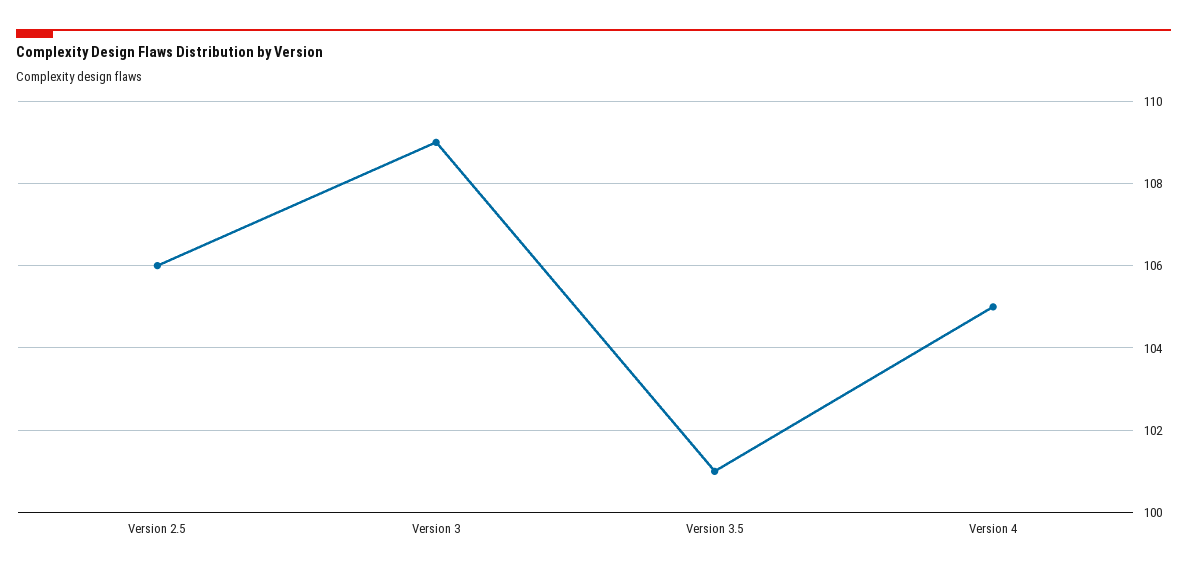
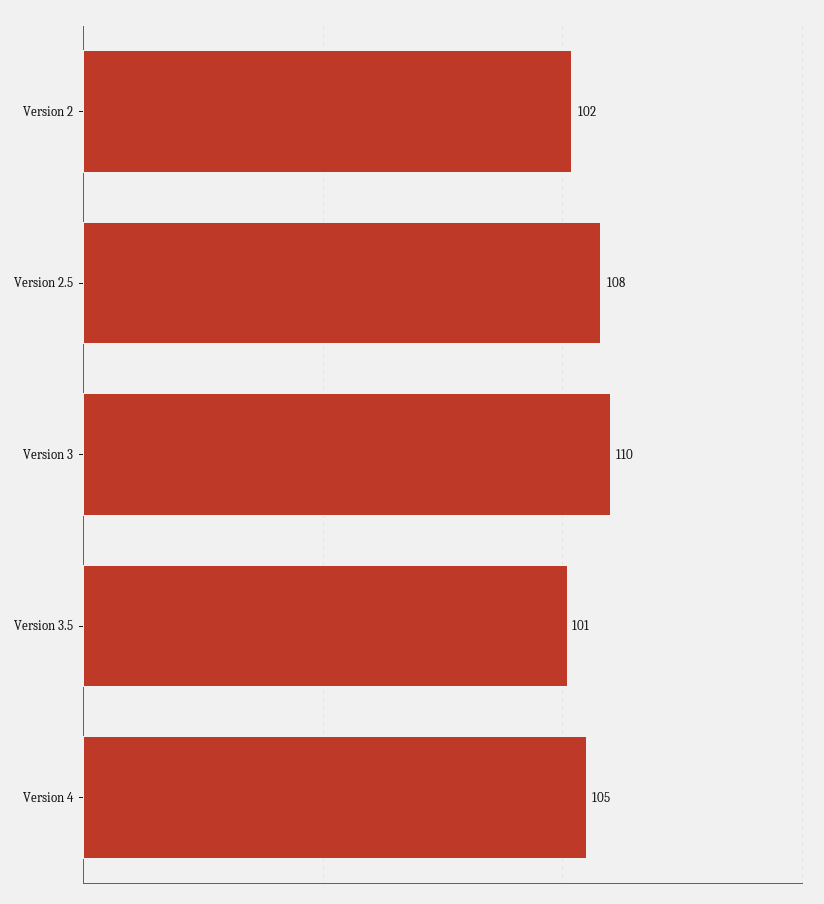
Version 2.5: 106 -> 108
Version 3: 109 -> 110
Version 2: none -> 102

